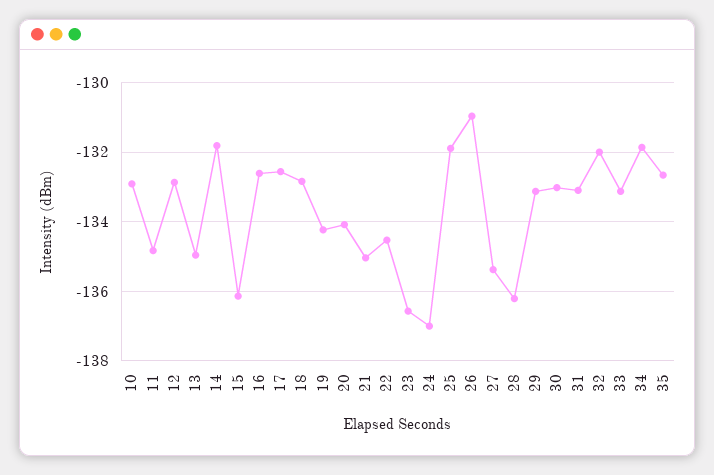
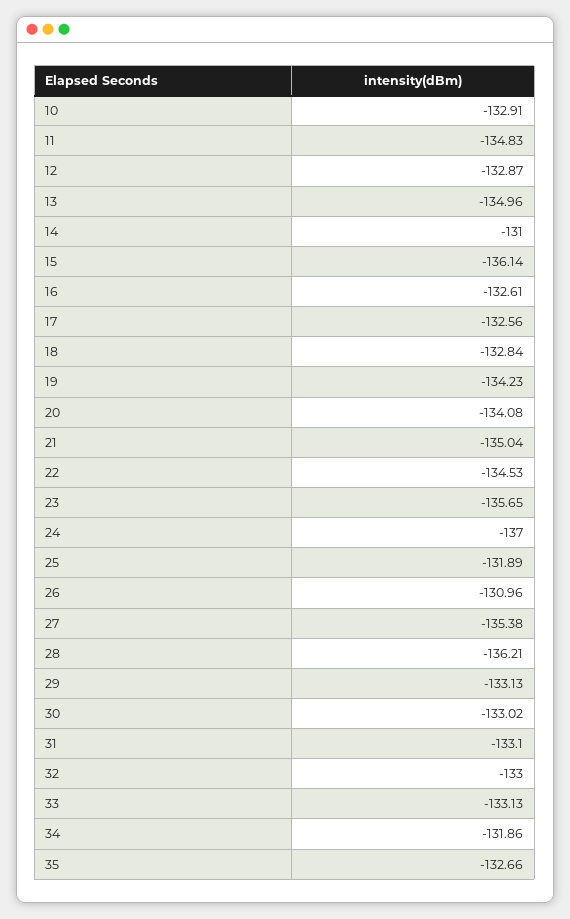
14: -131.8 -> -131
23: -136.6 -> -135.65
32: -132 -> -133

